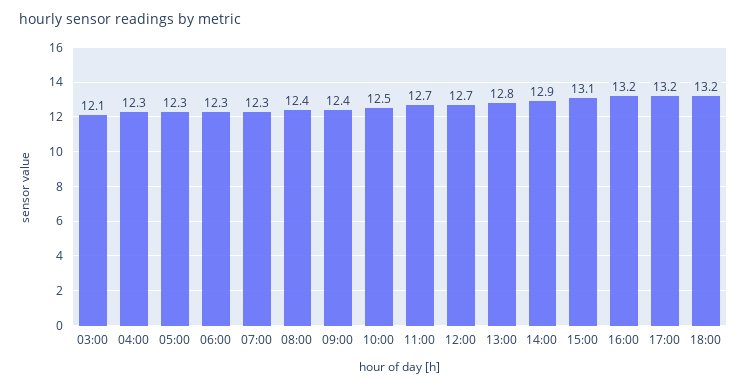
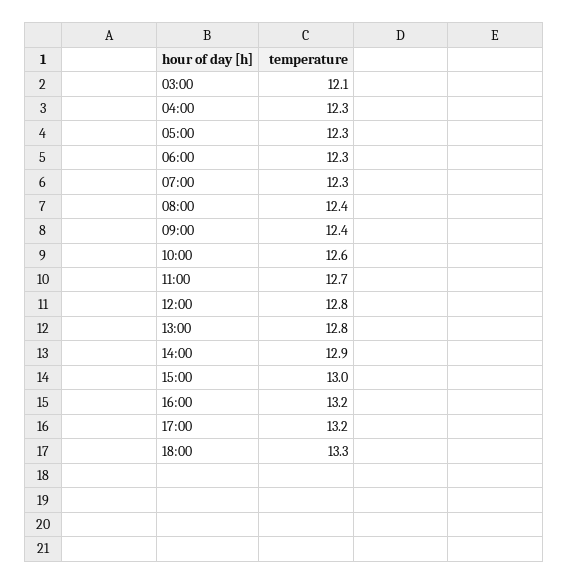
10:00: 12.5 -> 12.6
12:00: 12.7 -> 12.8
15:00: 13.1 -> 13
18:00: 13.2 -> 13.3

